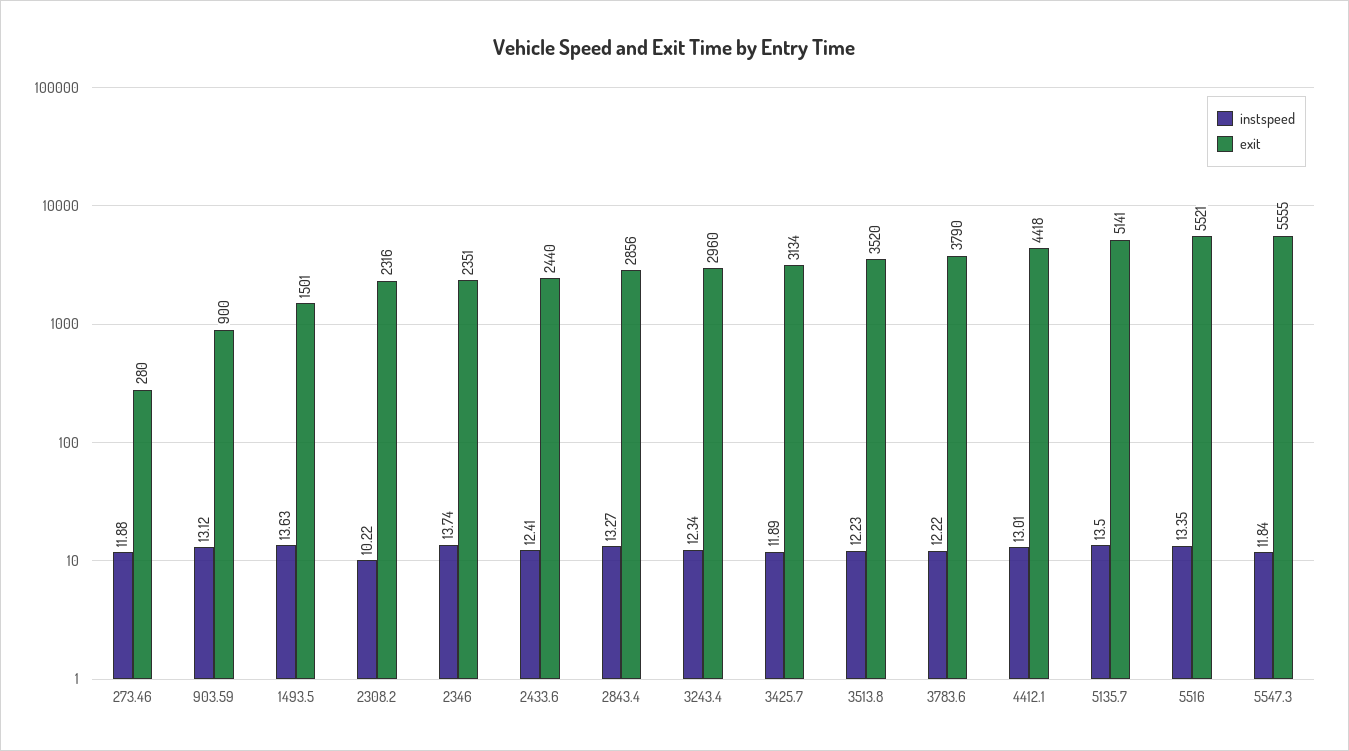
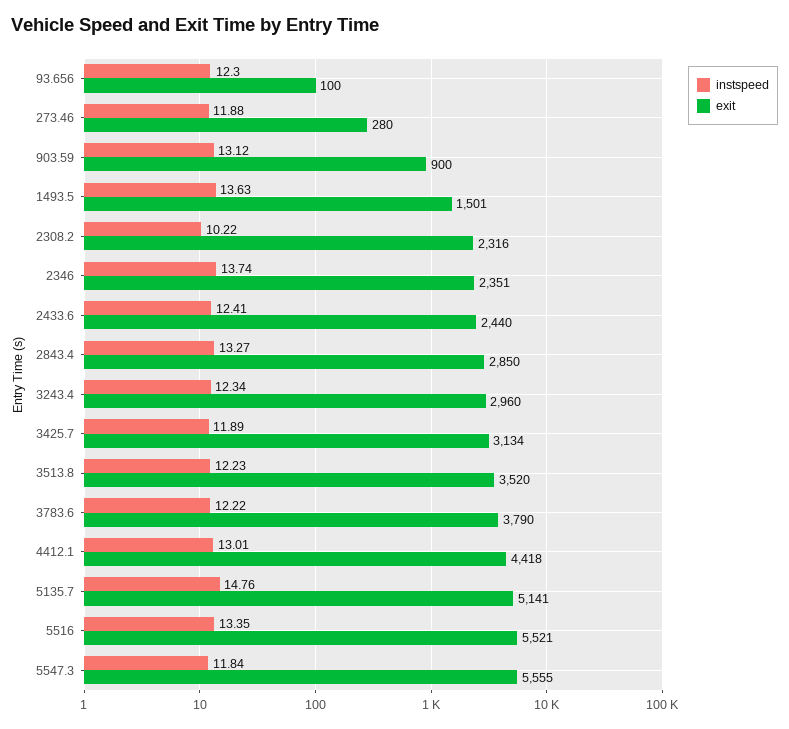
exit, 2843.4: 2856 -> 2850
instspeed, 5135.7: 13.5 -> 14.76
instspeed, 93.656: none -> 12.3
exit, 93.656: none -> 100

